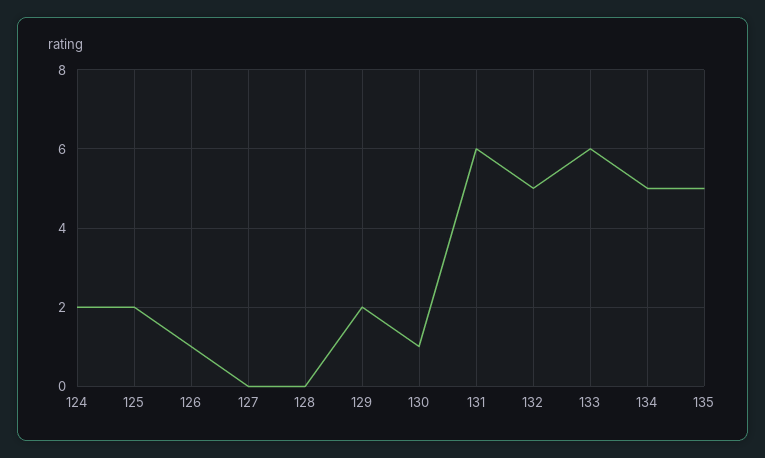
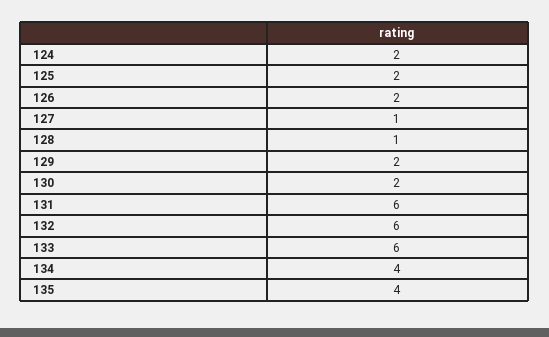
126: 1 -> 2
127: 0 -> 1
128: 0 -> 1
130: 1 -> 2
132: 5 -> 6
134: 5 -> 4
135: 5 -> 4

